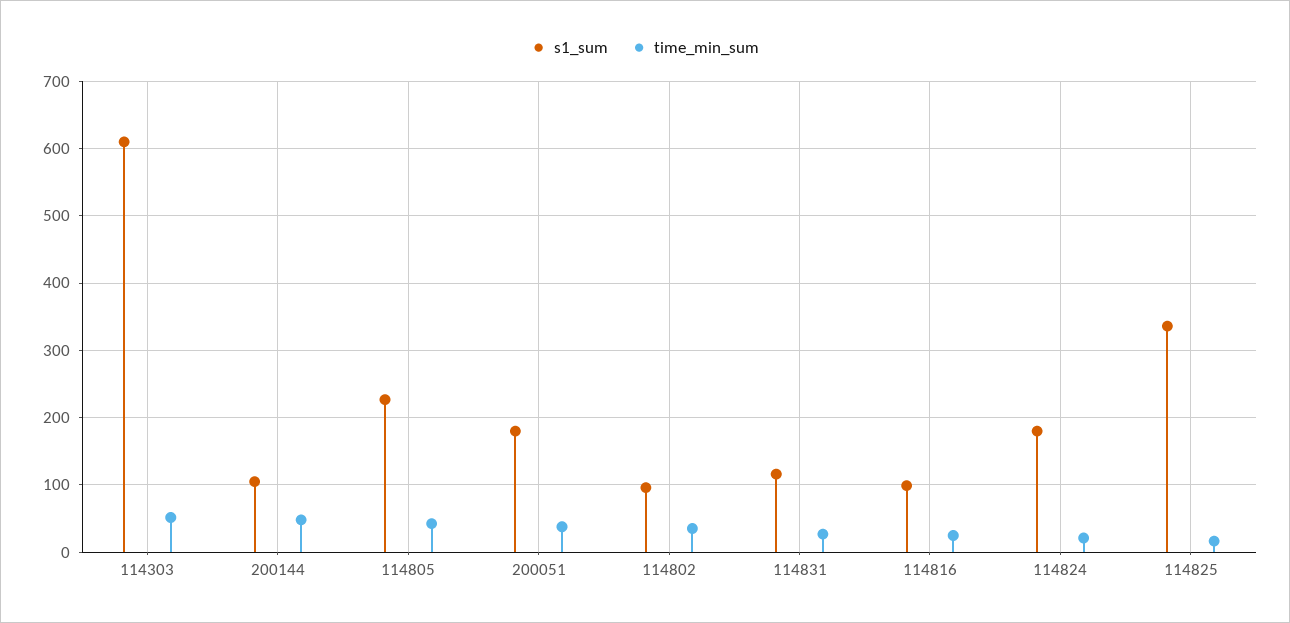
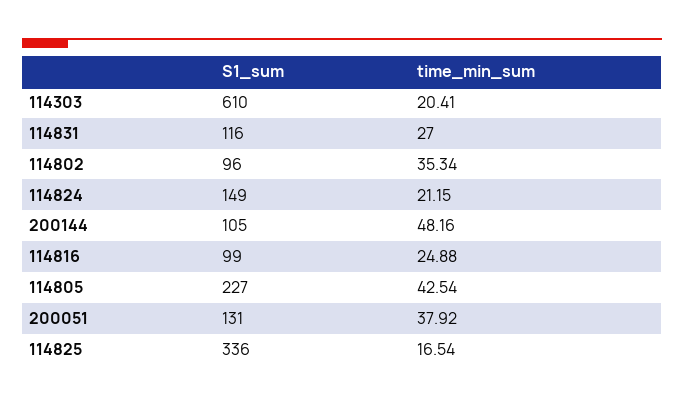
time_min_sum, 114303: 50 -> 20.41
s1_sum, 200051: 180 -> 131
s1_sum, 114824: 180 -> 149

